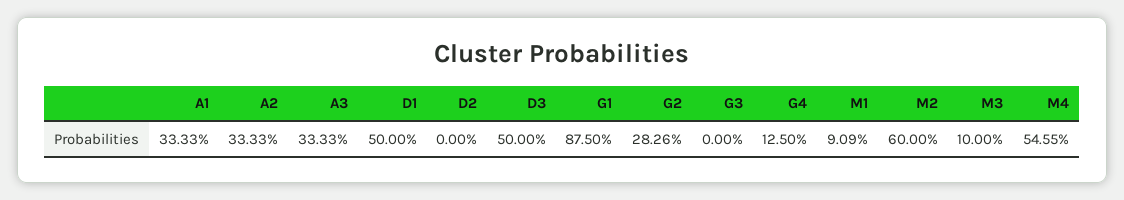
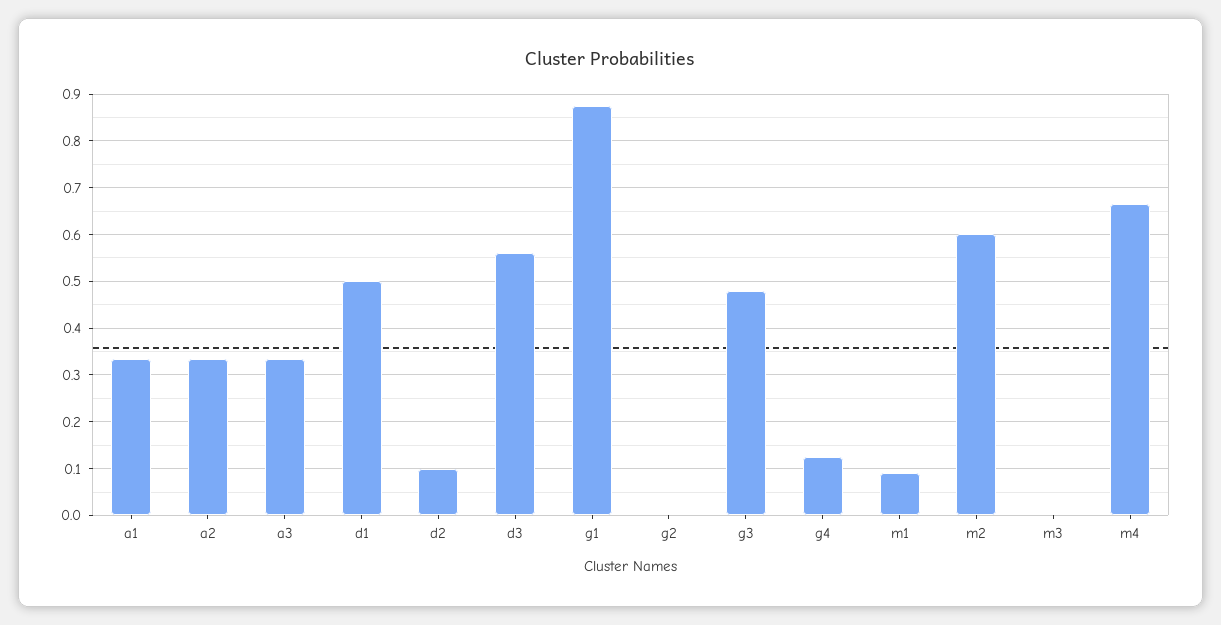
D2: 0 -> 0.1
D3: 0.5 -> 0.56
G2: 0.2826 -> 0
G3: 0 -> 0.48
M3: 0.1 -> 0
M4: 0.5455 -> 0.66

